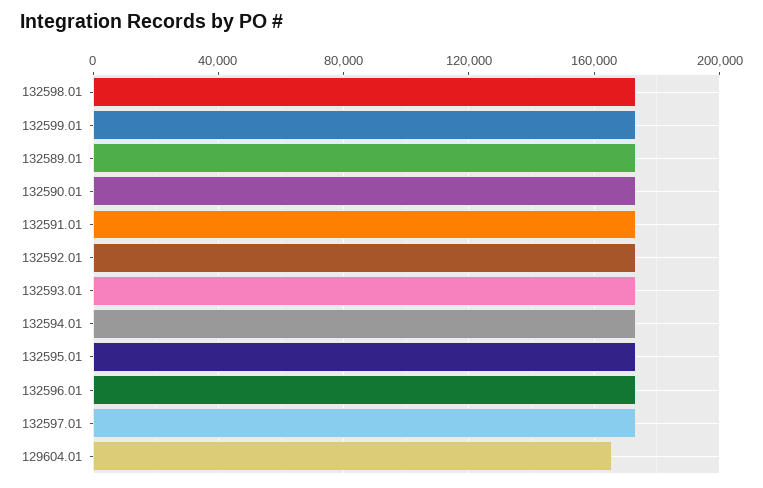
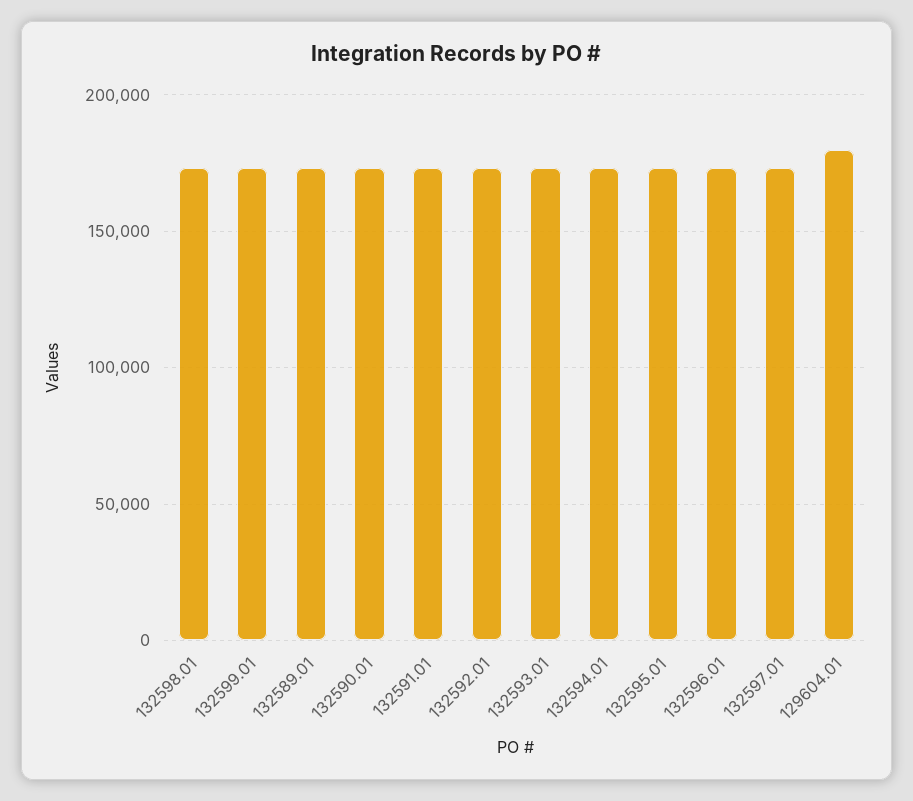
129604.01: 165000 -> 180000

